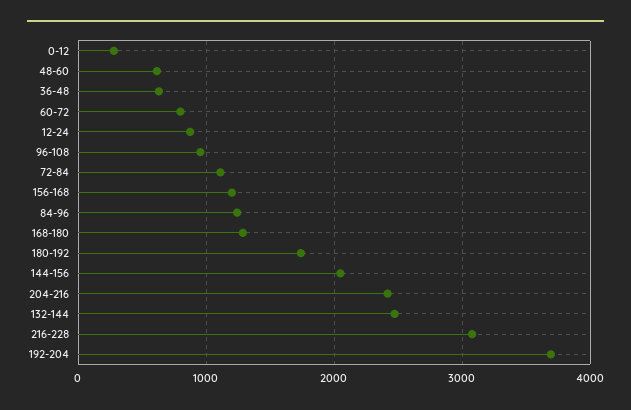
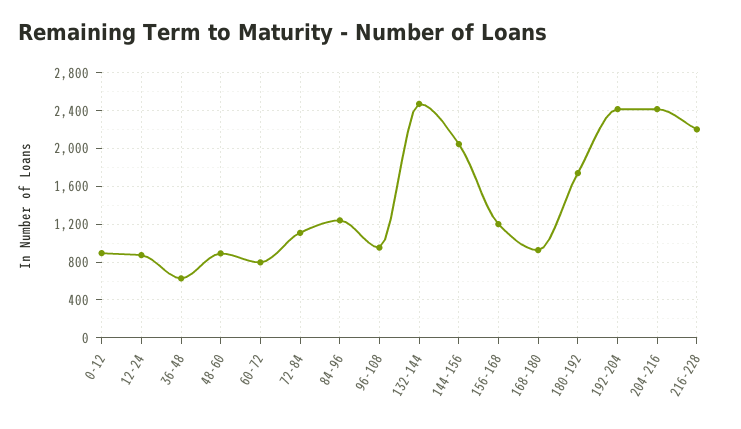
0-12: 300 -> 900
48-60: 600 -> 900
168-180: 1300 -> 900
216-228: 3100 -> 2200
192-204: 3700 -> 2400

